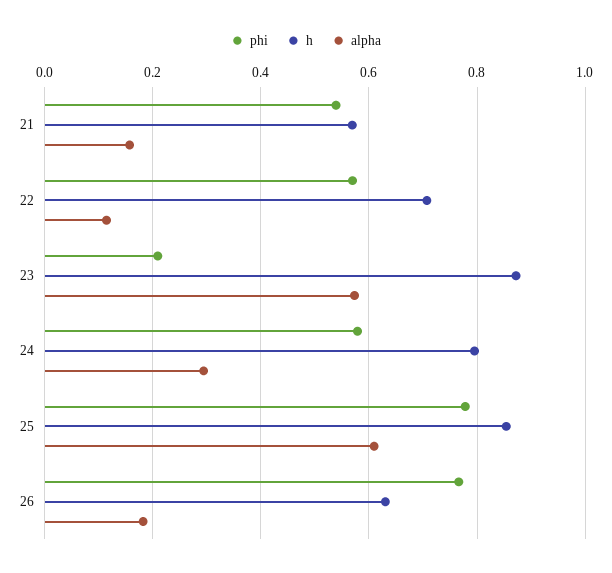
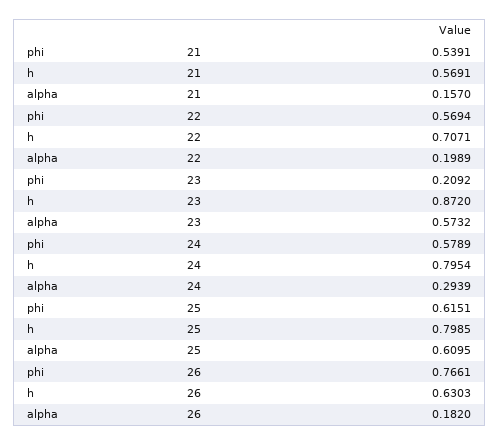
alpha, 22: 0.12 -> 0.1989
phi, 25: 0.78 -> 0.6151
h, 25: 0.86 -> 0.7985

